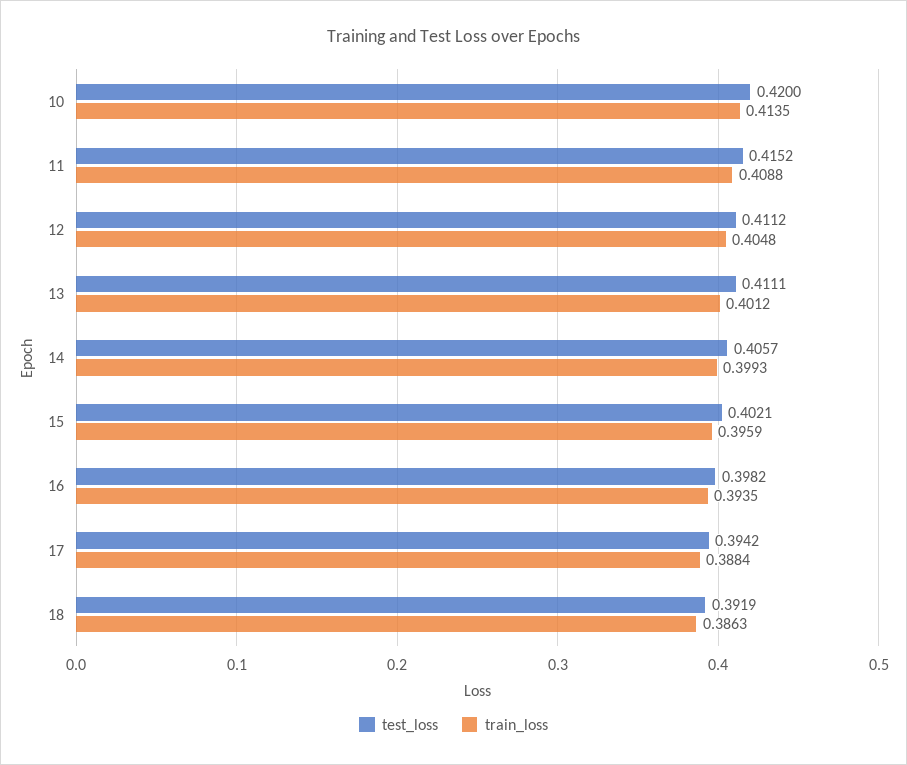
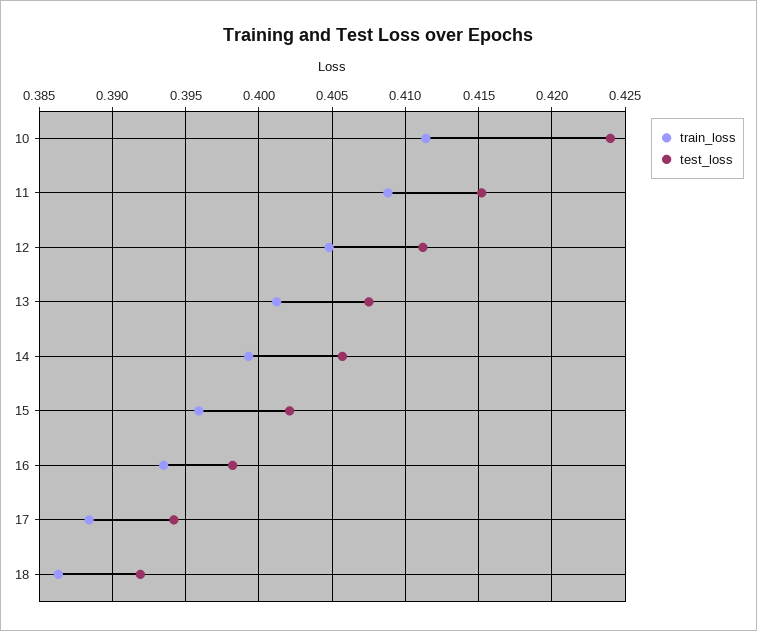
test_loss, 10: 0.42 -> 0.424
train_loss, 10: 0.4135 -> 0.4115
test_loss, 13: 0.4111 -> 0.4075

